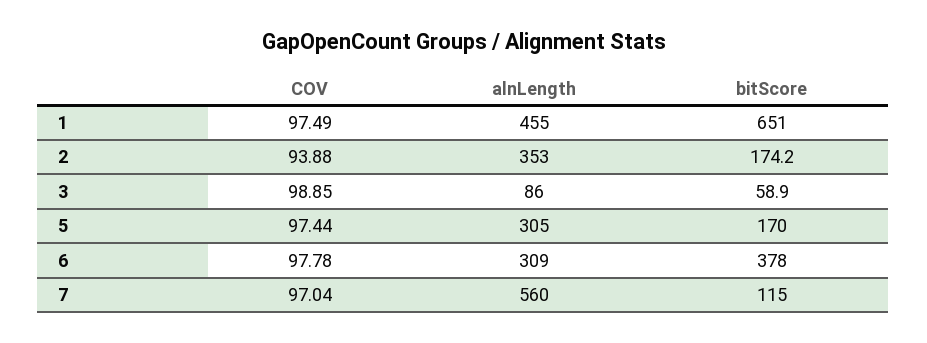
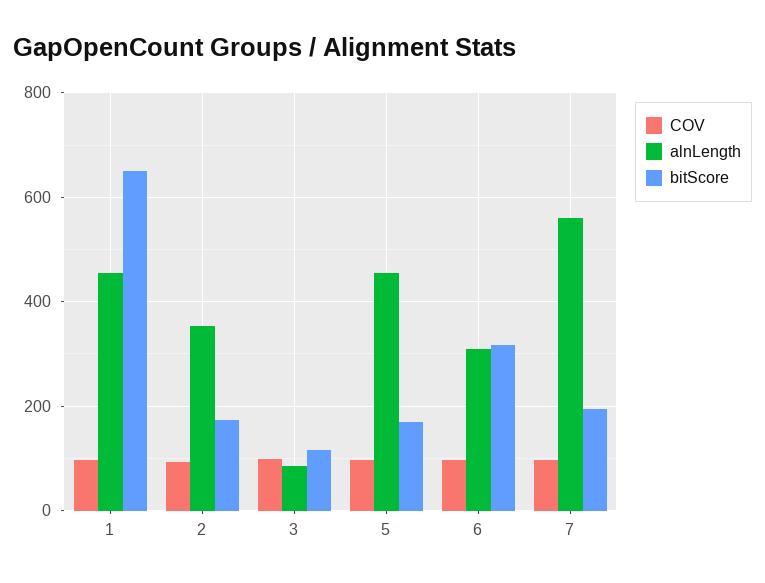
bitScore, 3: 58.9 -> 120
alnLength, 5: 305 -> 460
bitScore, 6: 378 -> 320
bitScore, 7: 115 -> 200

